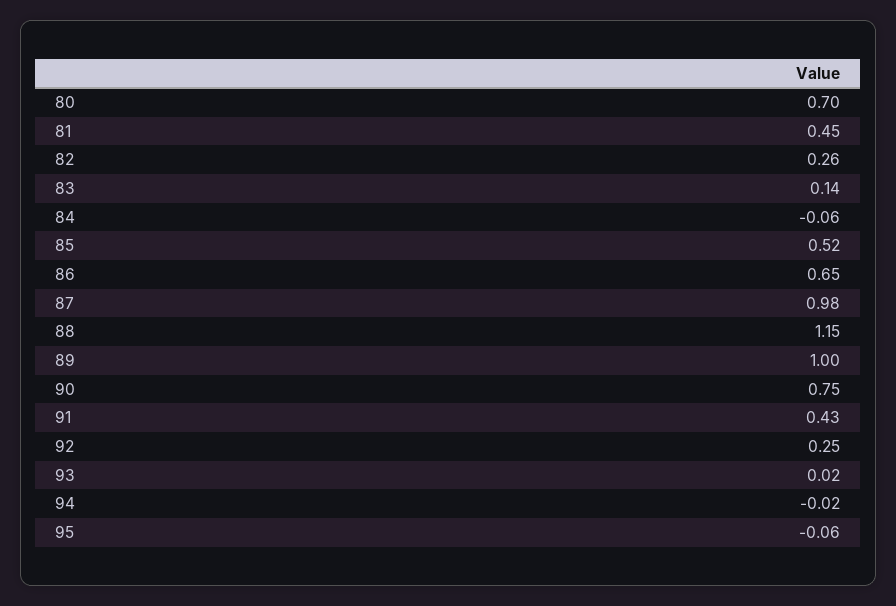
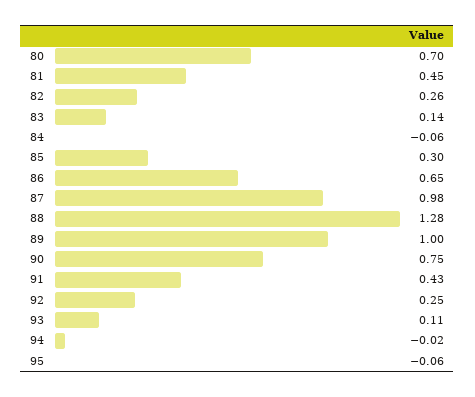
85: 0.52 -> 0.3
88: 1.15 -> 1.28
93: 0.02 -> 0.11

